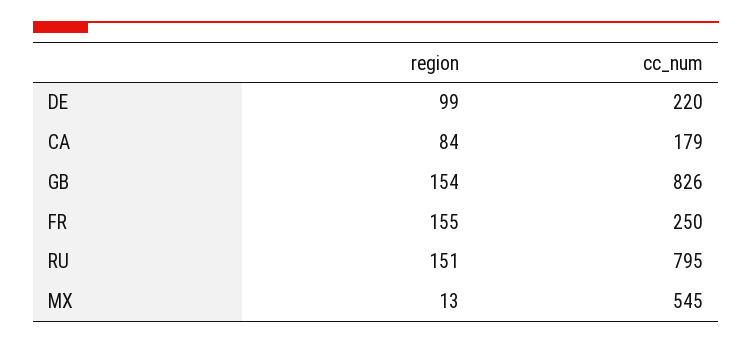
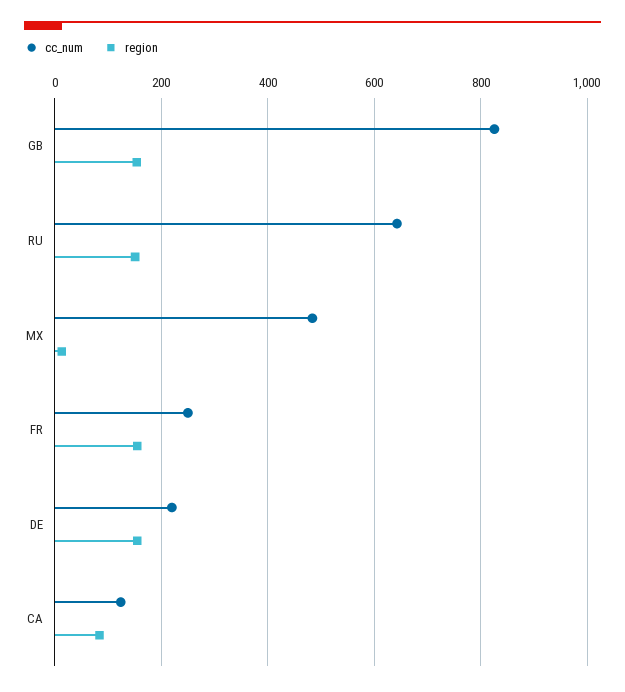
region, DE: 99 -> 160
cc_num, CA: 179 -> 120
cc_num, RU: 795 -> 640
cc_num, MX: 545 -> 480

